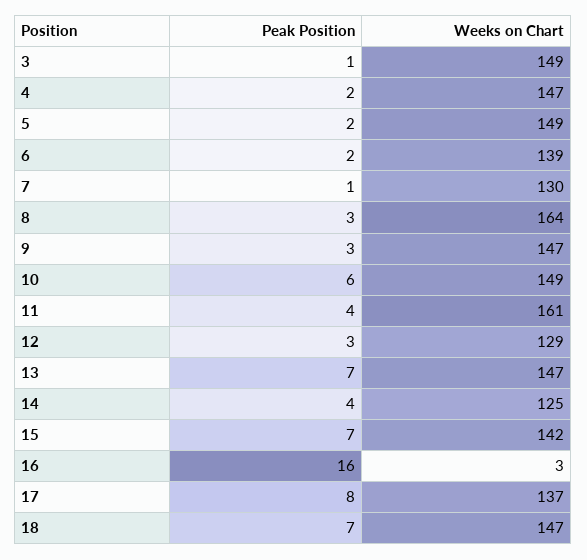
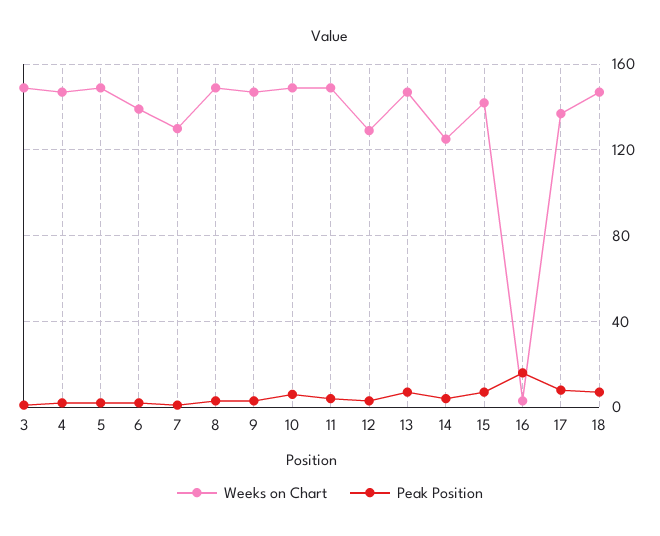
Weeks on Chart, 8: 164 -> 150
Weeks on Chart, 11: 161 -> 150

